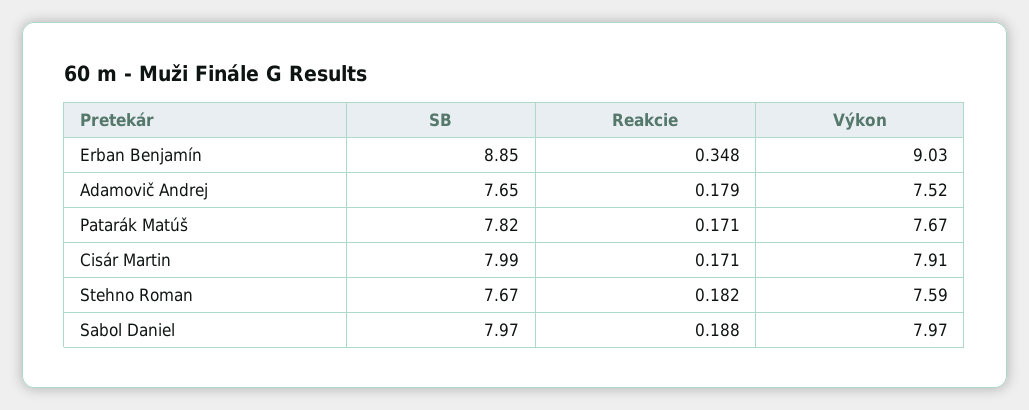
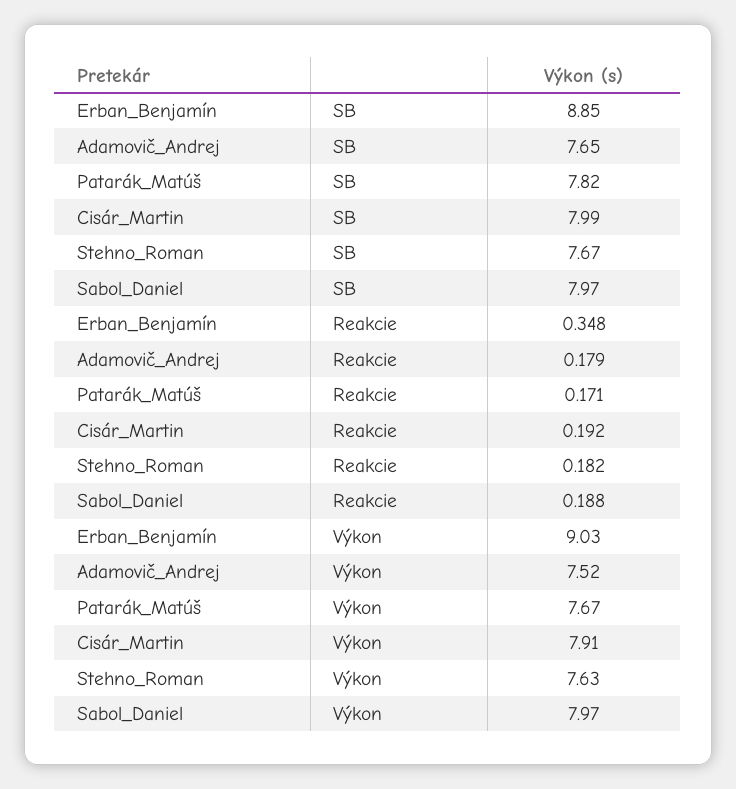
Reakcie, Cisár Martin: 0.171 -> 0.192
Výkon, Stehno Roman: 7.59 -> 7.63

